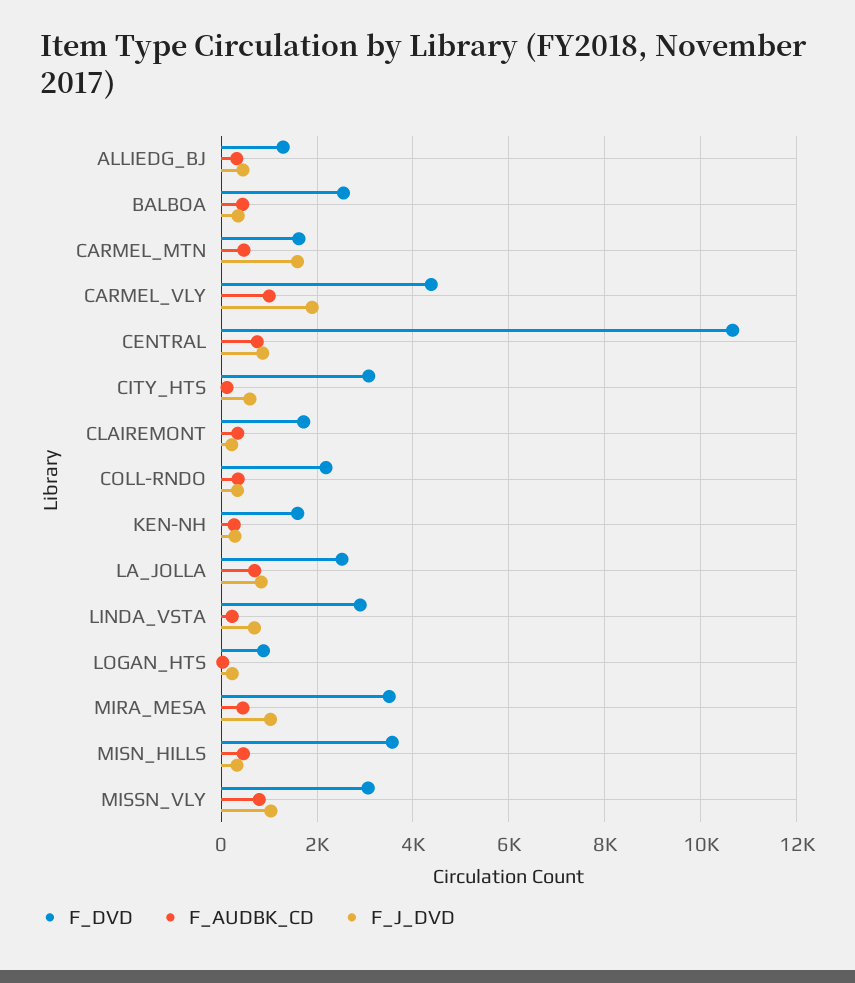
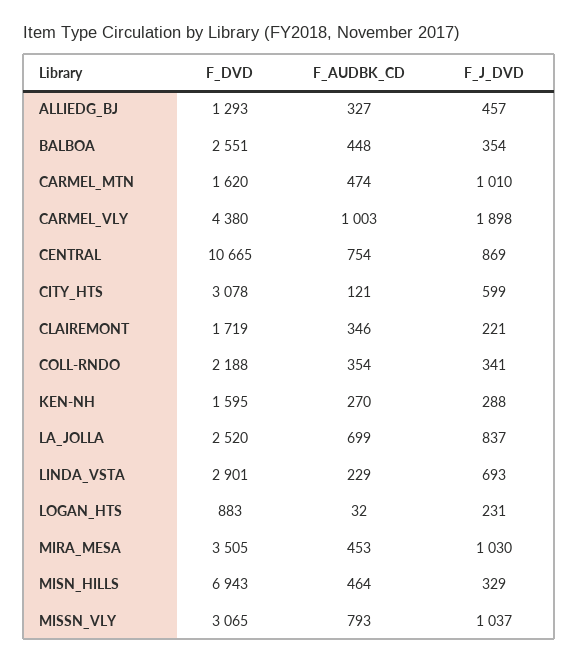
F_J_DVD, CARMEL_MTN: 1600 -> 1010
F_DVD, MISN_HILLS: 3600 -> 6943

